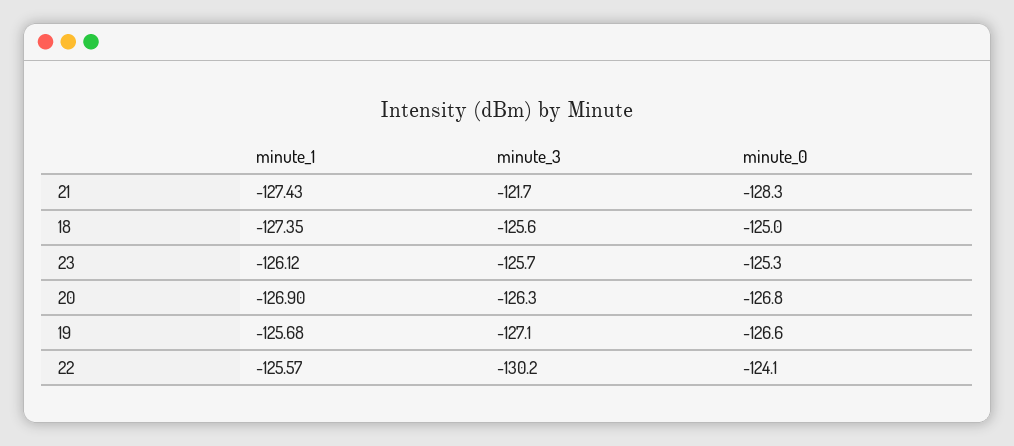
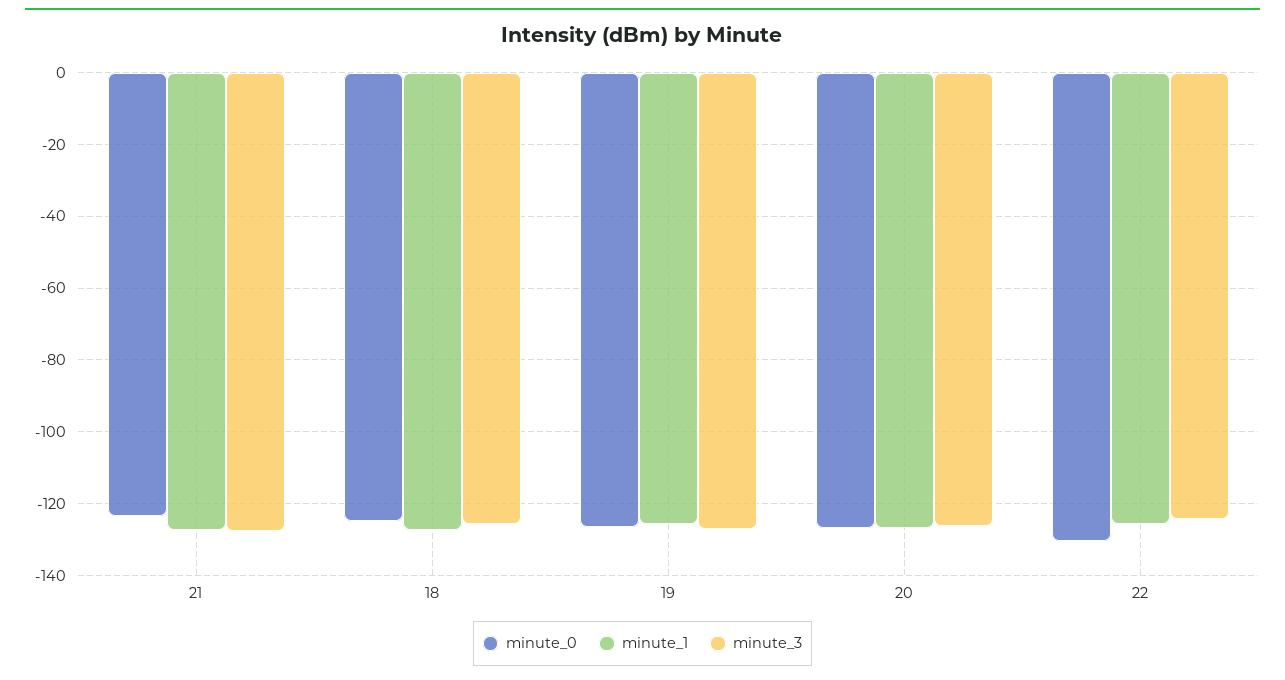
minute_3, 21: -121.7 -> -128
minute_0, 21: -128.3 -> -124
minute_1, 23: -126.12 -> none
minute_3, 23: -125.7 -> none
minute_0, 23: -125.3 -> none
minute_3, 22: -130.2 -> -124
minute_0, 22: -124.1 -> -130

